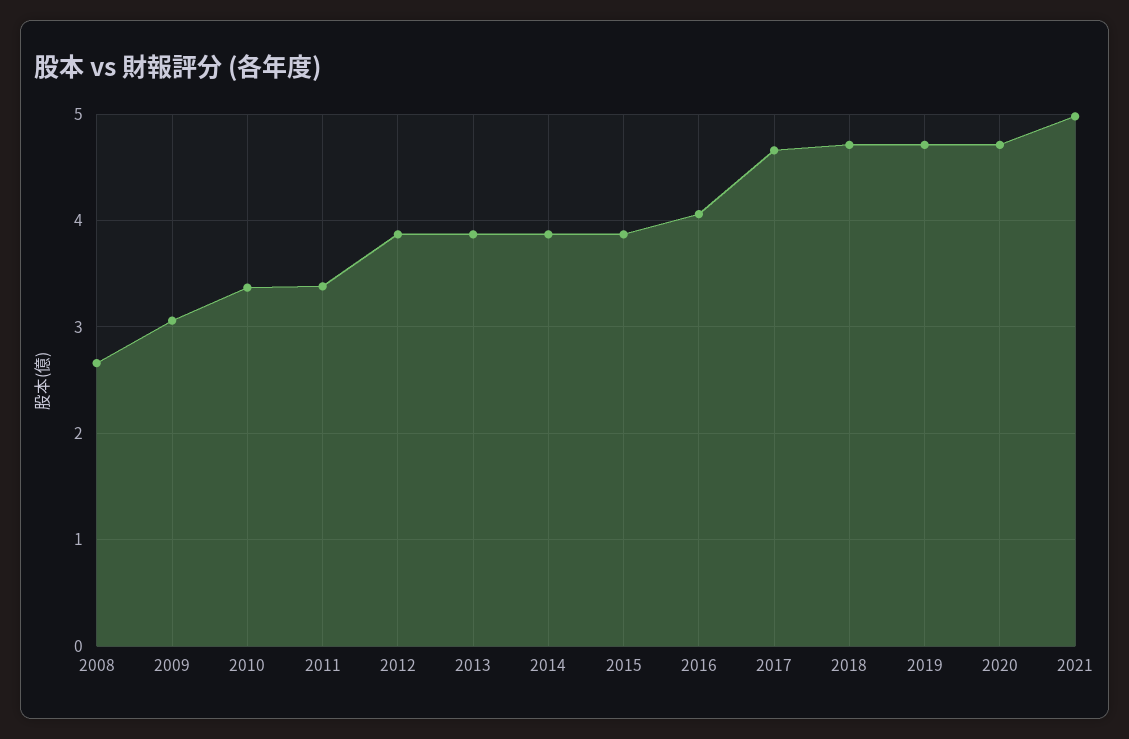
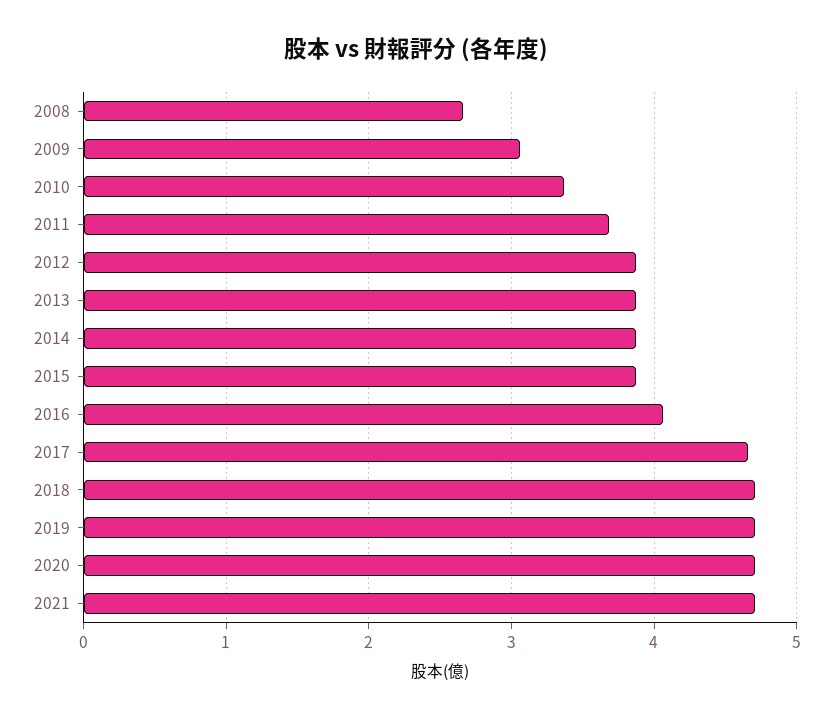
2011: 3.4 -> 3.7
2021: 5 -> 4.7

